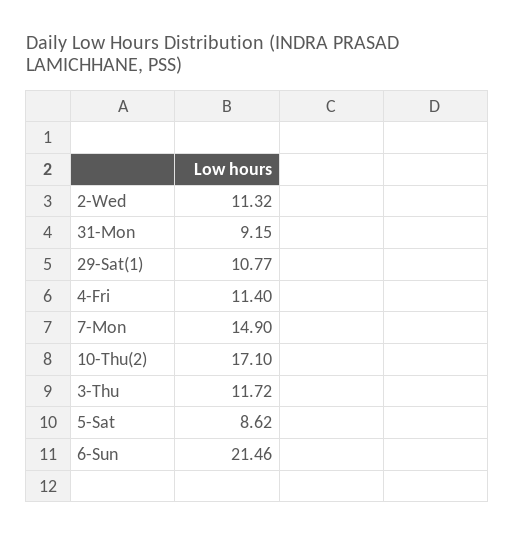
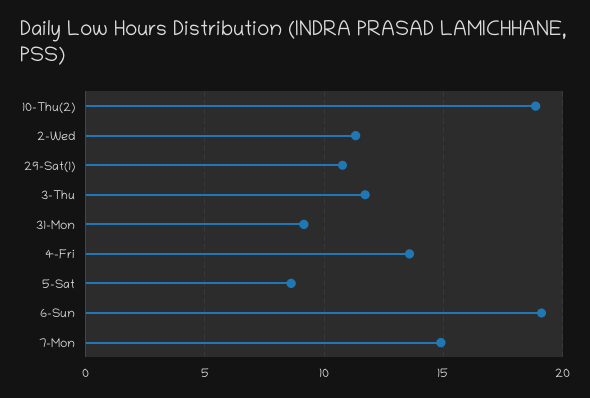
4-Fri: 11.4 -> 13.5
10-Thu(2): 17.1 -> 19
6-Sun: 21.46 -> 19

